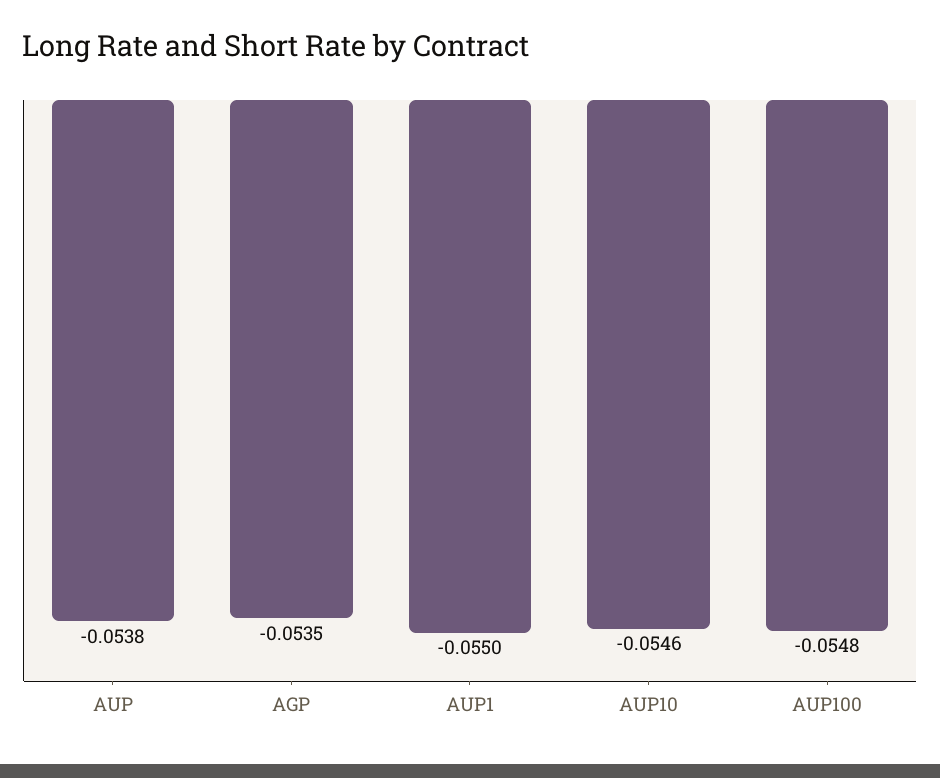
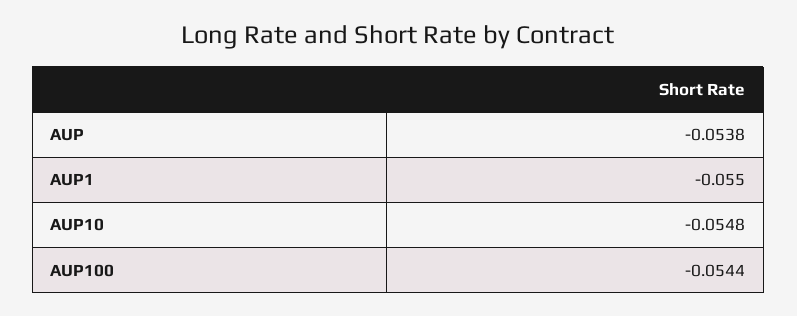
AGP: -0.0535 -> none
AUP10: -0.0546 -> -0.0548
AUP100: -0.0548 -> -0.0544

